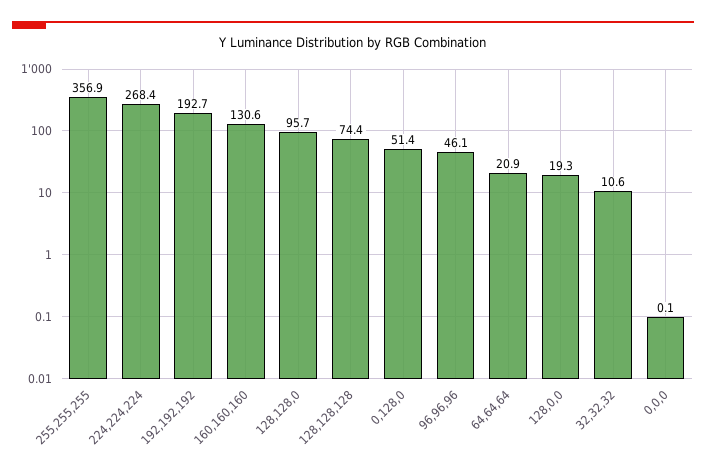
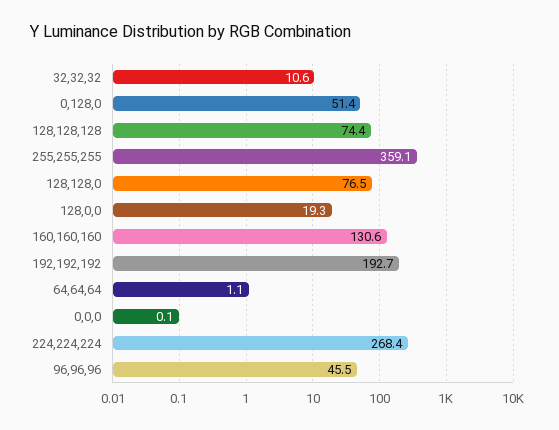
255,255,255: 356.9 -> 359.1
128,128,0: 95.7 -> 76.5
96,96,96: 46.1 -> 45.5
64,64,64: 20.9 -> 1.1

